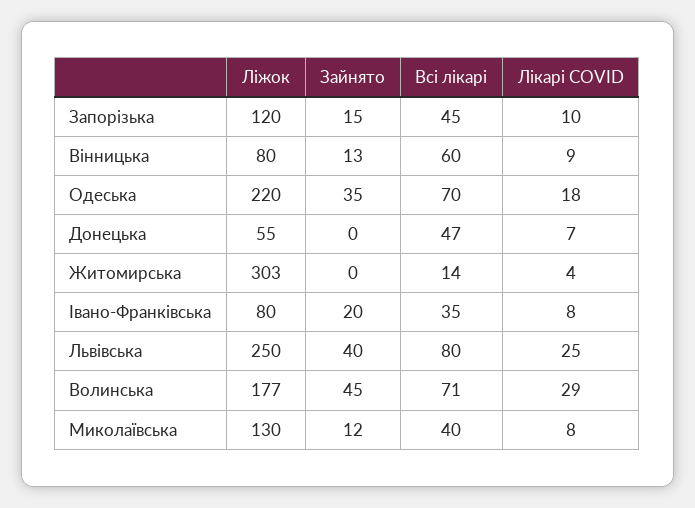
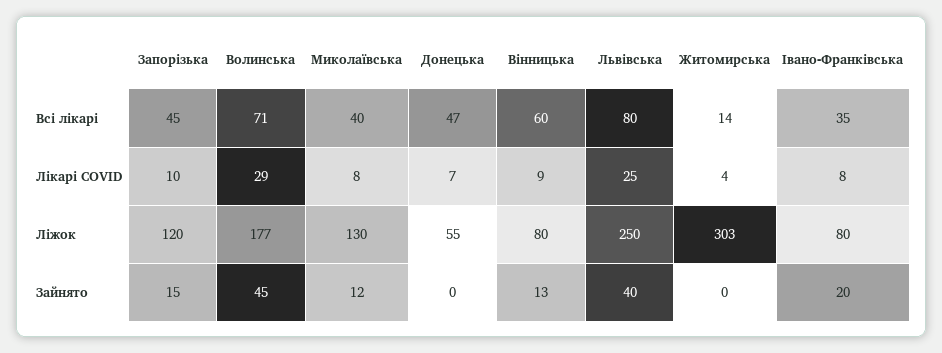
Ліжок, Одеська: 220 -> none
Зайнято, Одеська: 35 -> none
Всі лікарі, Одеська: 70 -> none
Лікарі COVID, Одеська: 18 -> none

